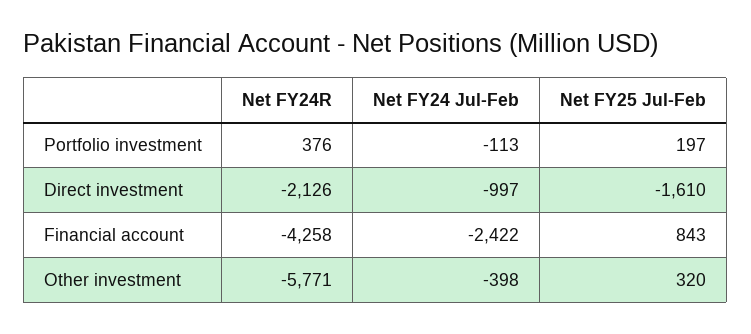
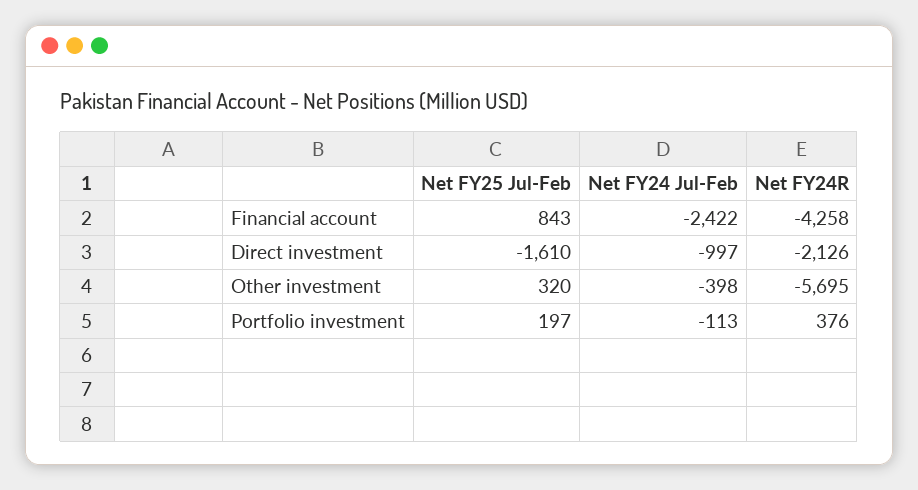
Net FY24R, Other investment: -5771 -> -5695

